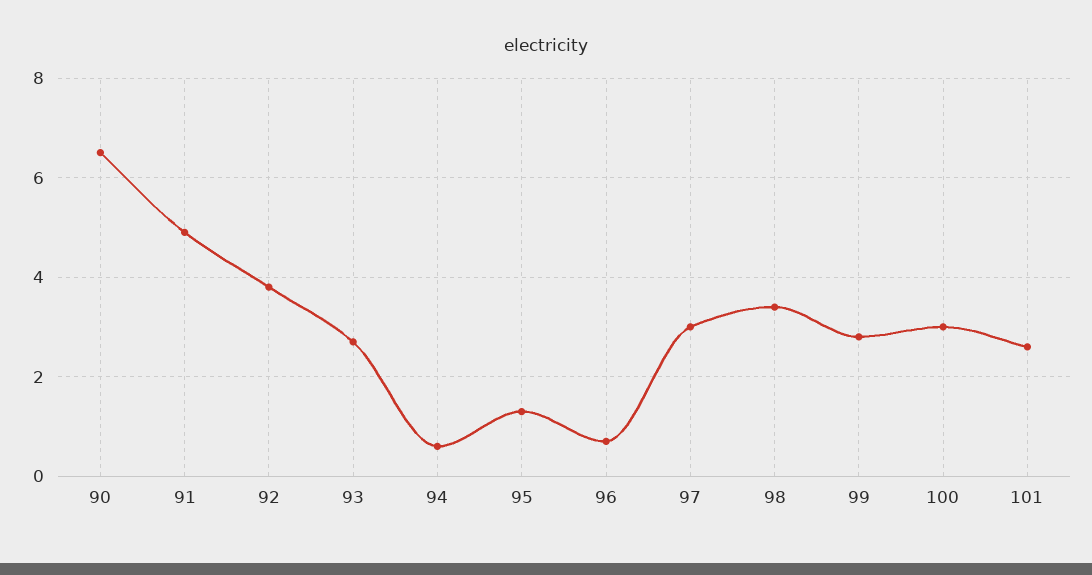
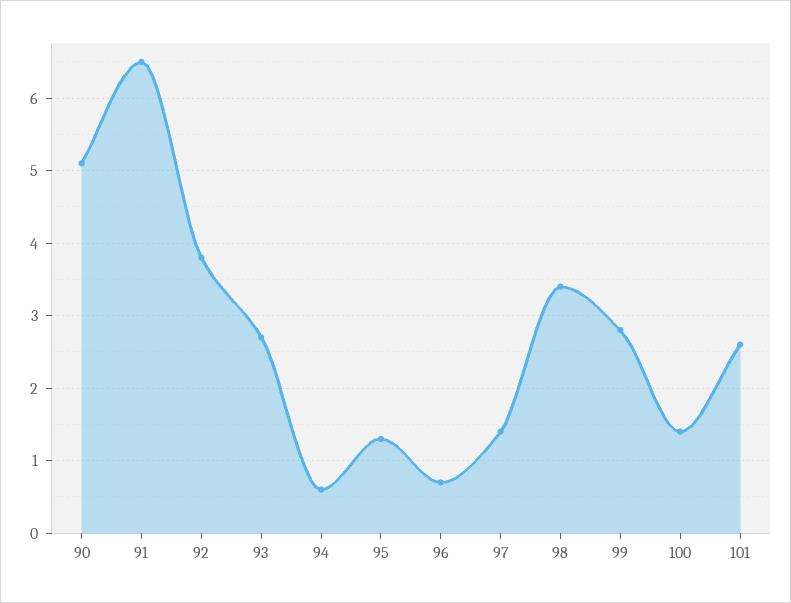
90: 6.5 -> 5.1
91: 5 -> 6.5
97: 3 -> 1.4
100: 3 -> 1.4

